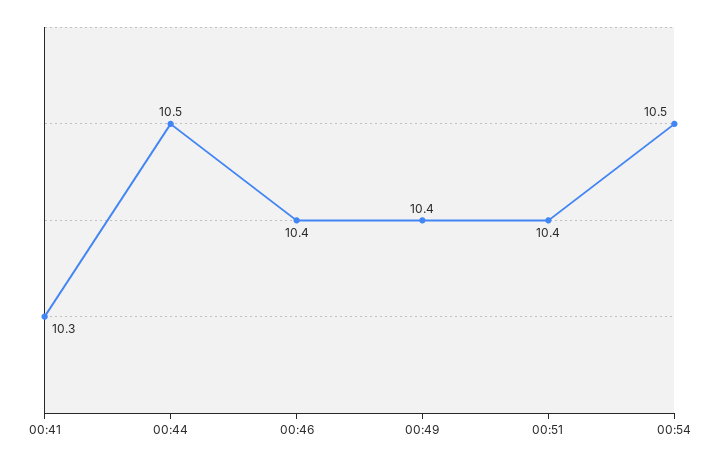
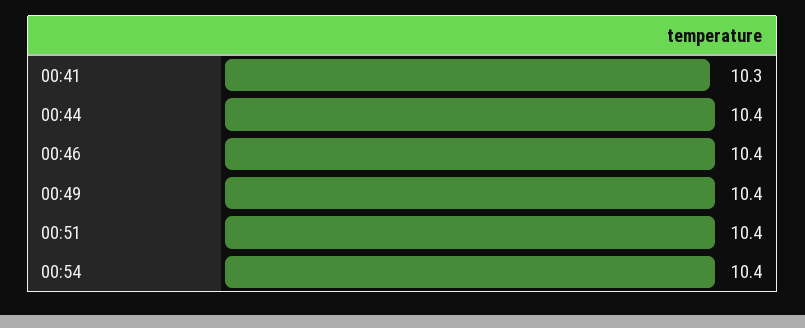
00:44: 10.5 -> 10.4
00:54: 10.5 -> 10.4

